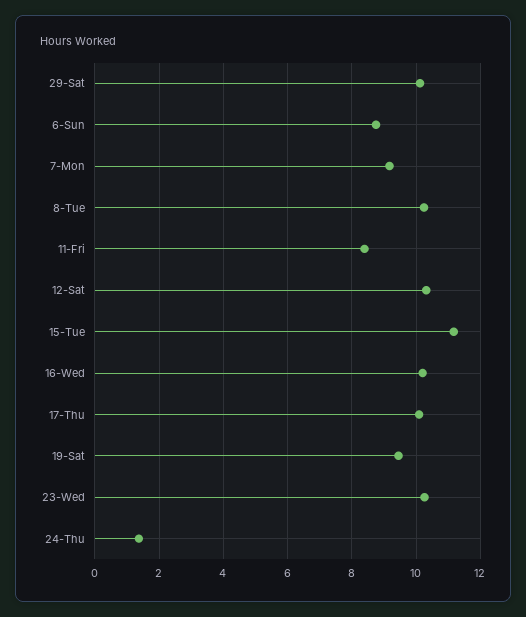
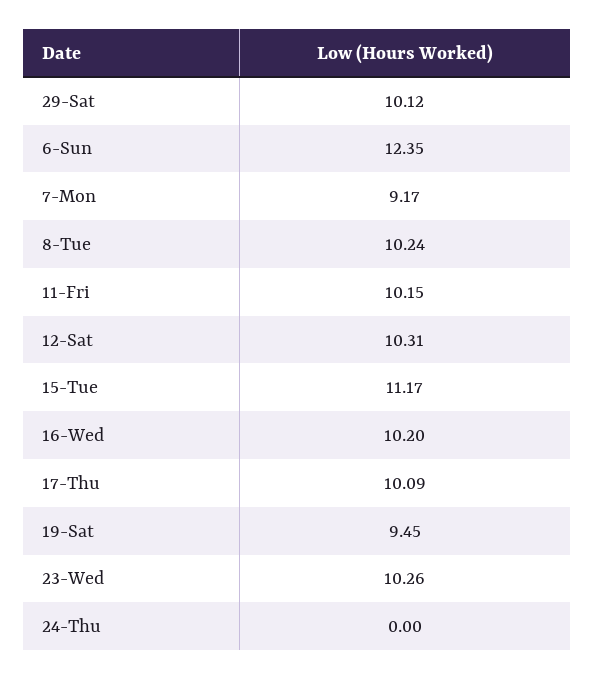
6-Sun: 8.8 -> 12.35
11-Fri: 8.4 -> 10.15
24-Thu: 1.4 -> 0

